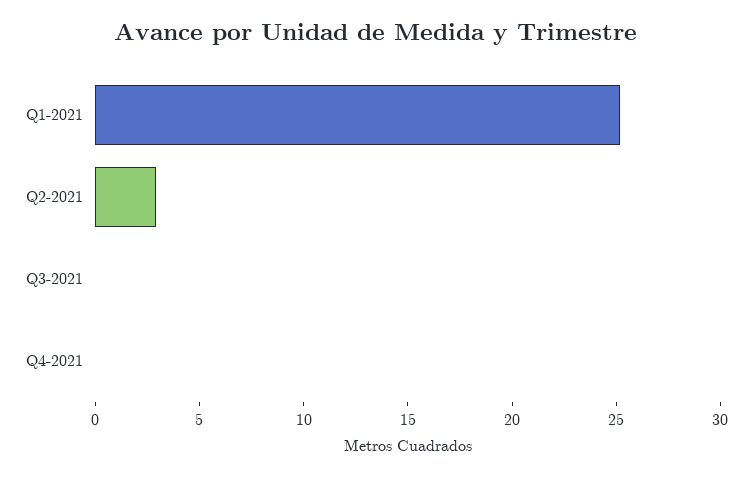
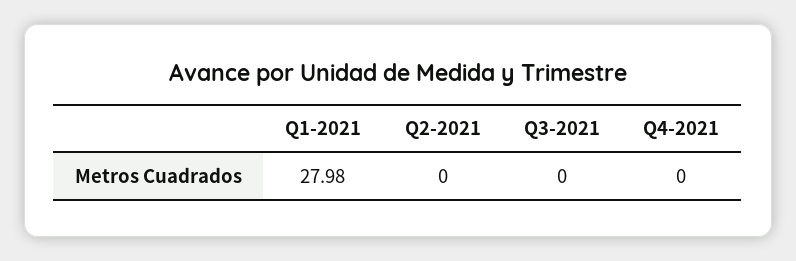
Q1-2021: 25 -> 27.98
Q2-2021: 3 -> 0

